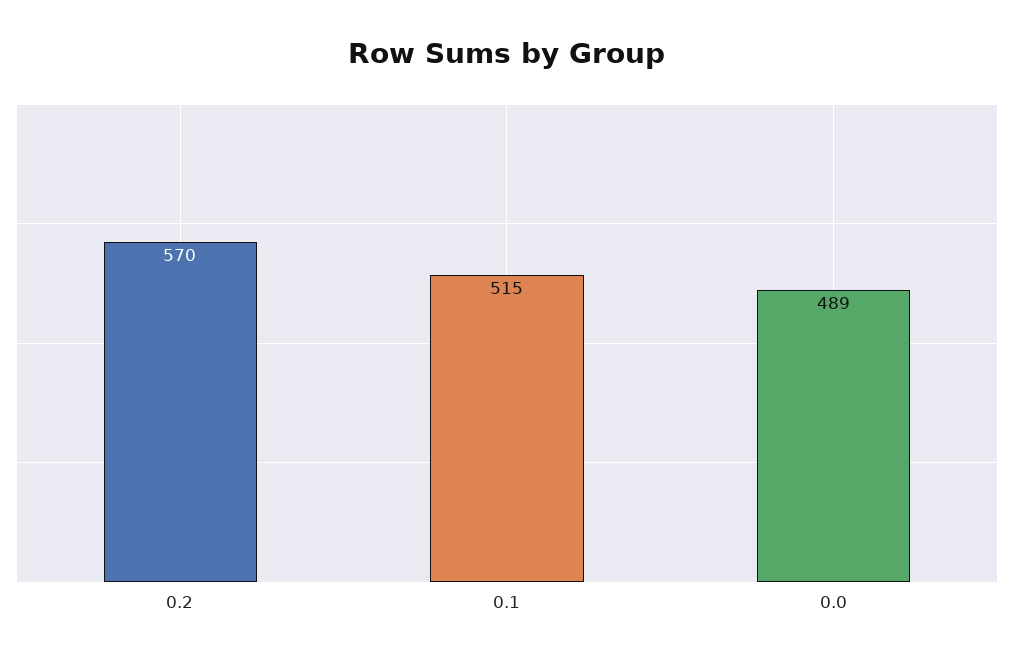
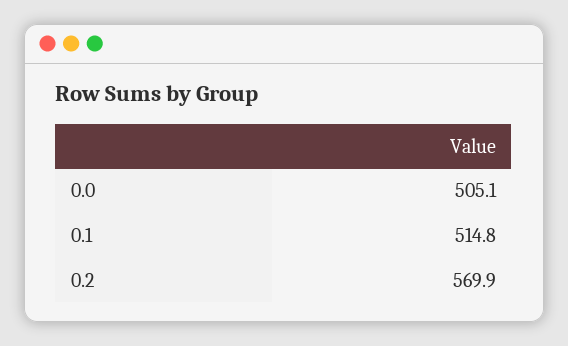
0.0: 489 -> 505.1

